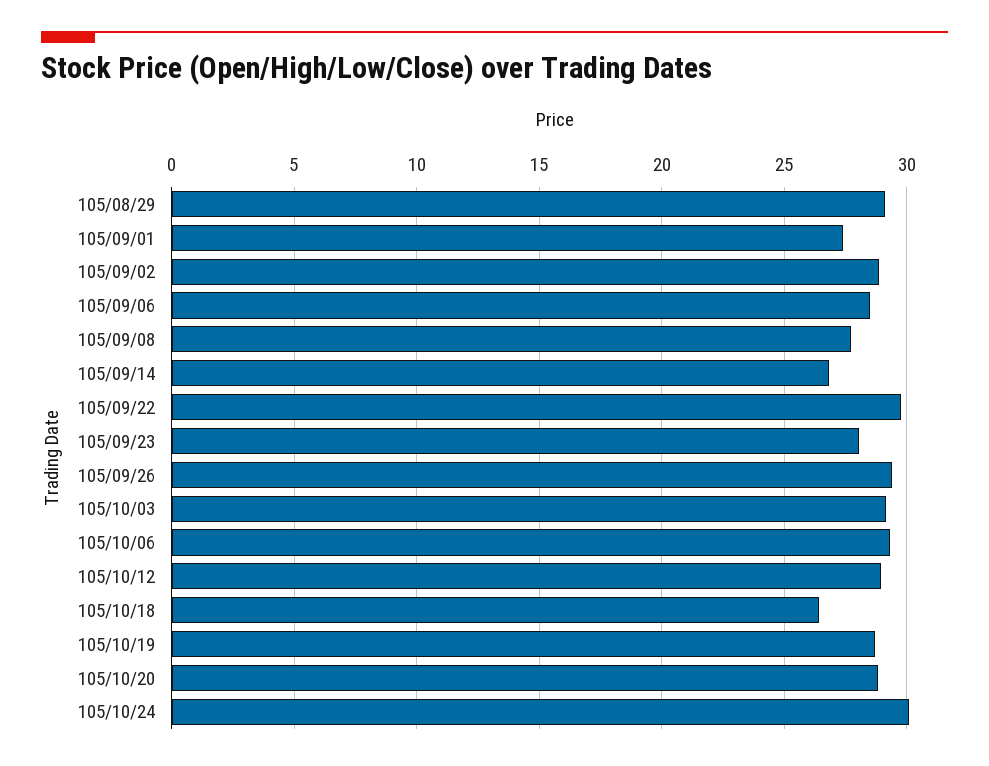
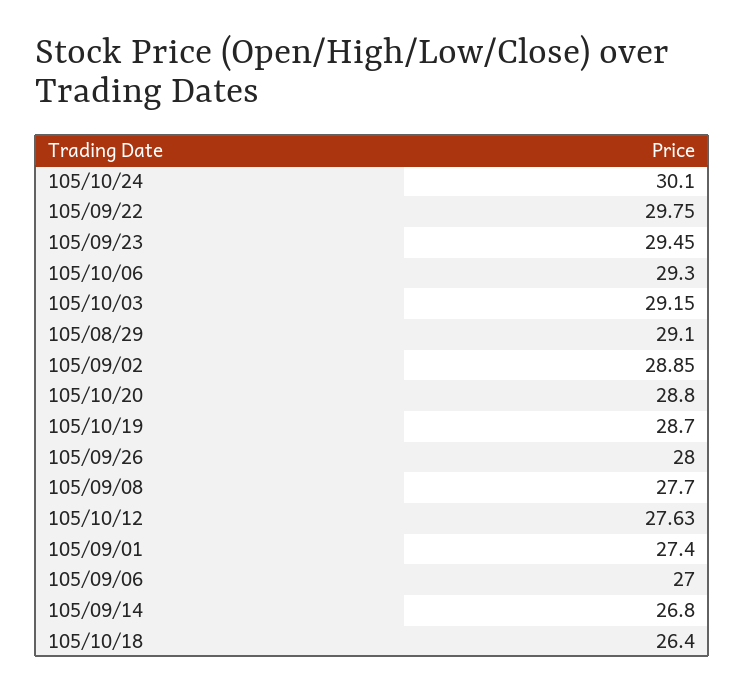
105/09/06: 28.5 -> 27
105/09/23: 28 -> 29.45
105/09/26: 29.5 -> 28
105/10/12: 29 -> 27.63

